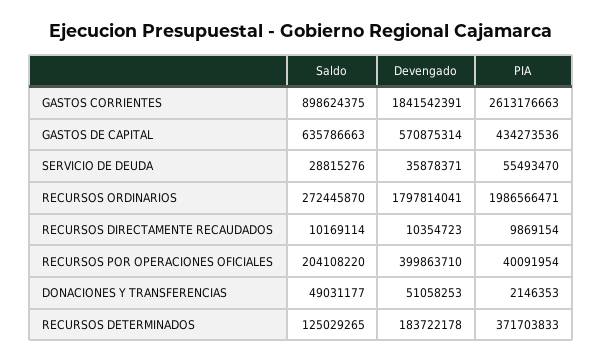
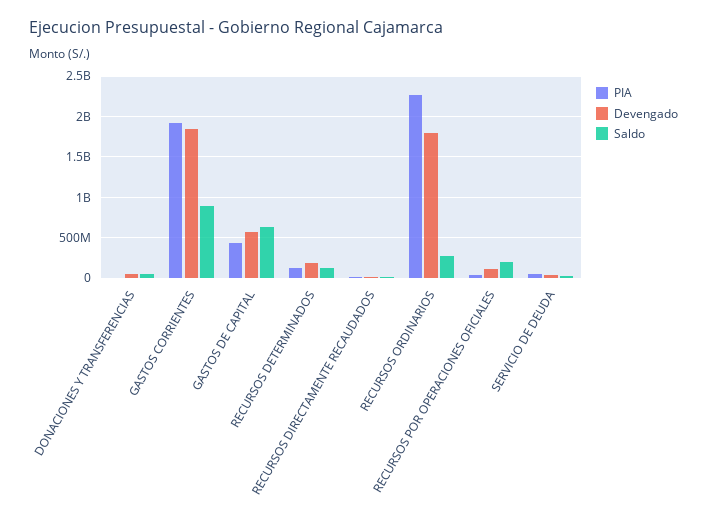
PIA, GASTOS CORRIENTES: 2613176663 -> 1900000000
PIA, RECURSOS ORDINARIOS: 1986566471 -> 2300000000
Devengado, RECURSOS POR OPERACIONES OFICIALES: 399863710 -> 100000000
PIA, RECURSOS DETERMINADOS: 371703833 -> 100000000

